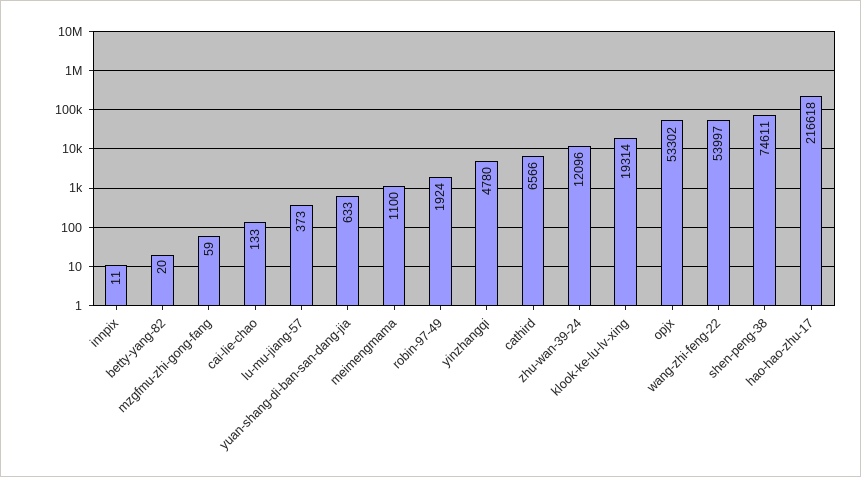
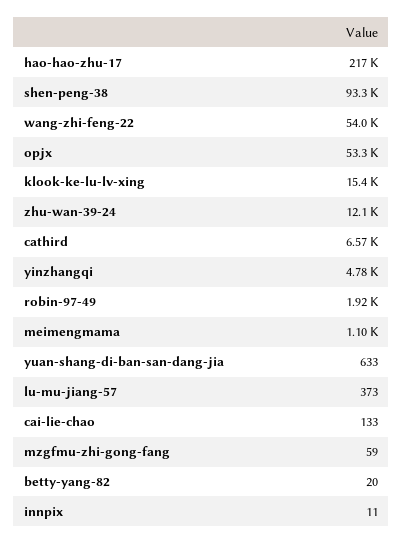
klook-ke-lu-lv-xing: 19314 -> 15400
shen-peng-38: 74611 -> 93300

